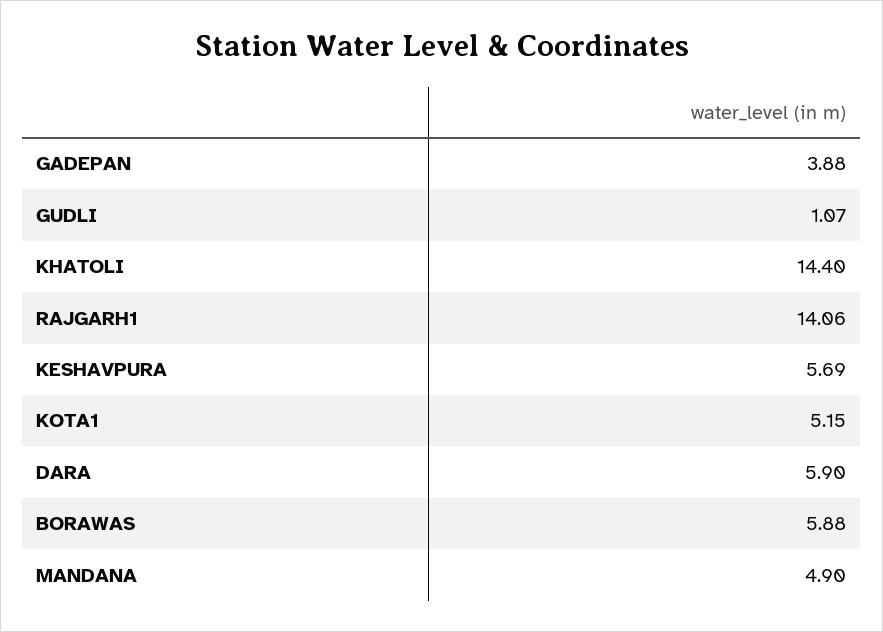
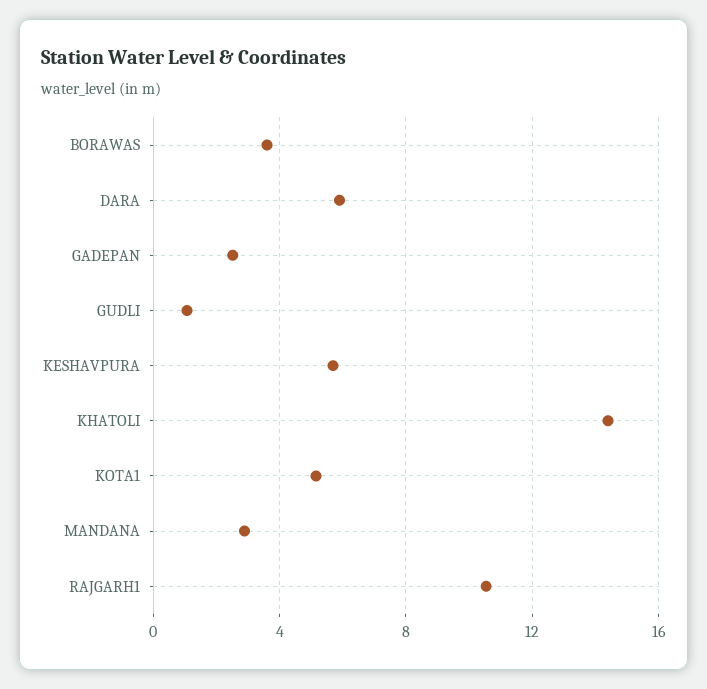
GADEPAN: 3.88 -> 2.5
RAJGARH1: 14.06 -> 10.5
BORAWAS: 5.88 -> 3.5
MANDANA: 4.9 -> 3

